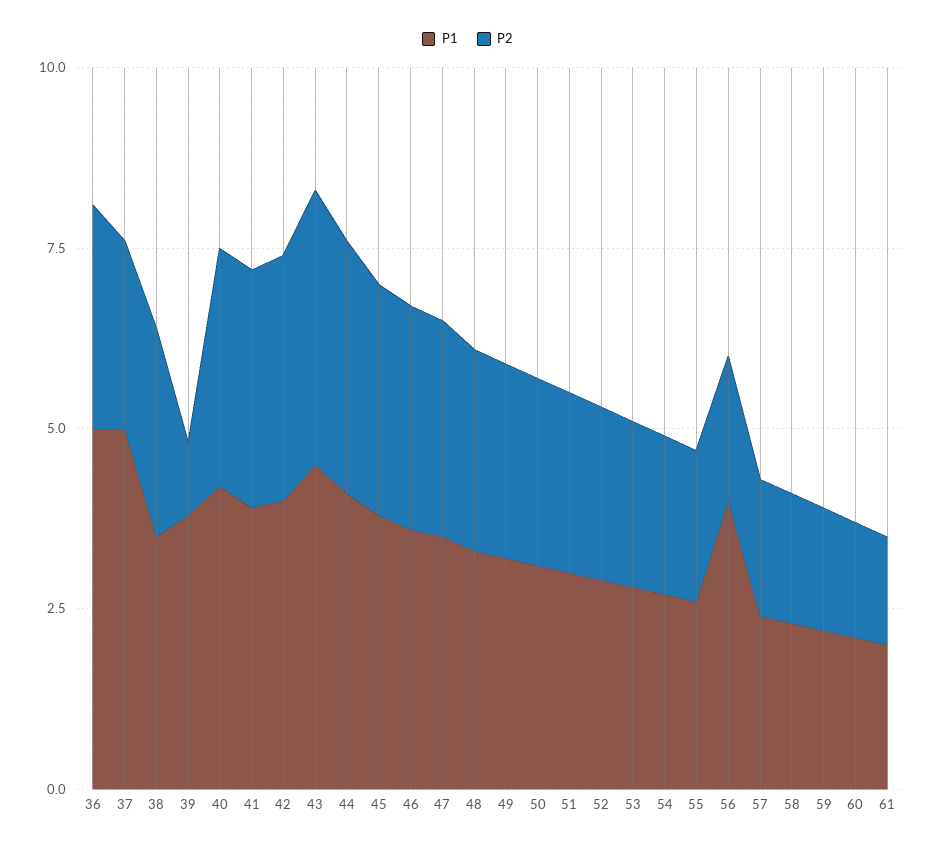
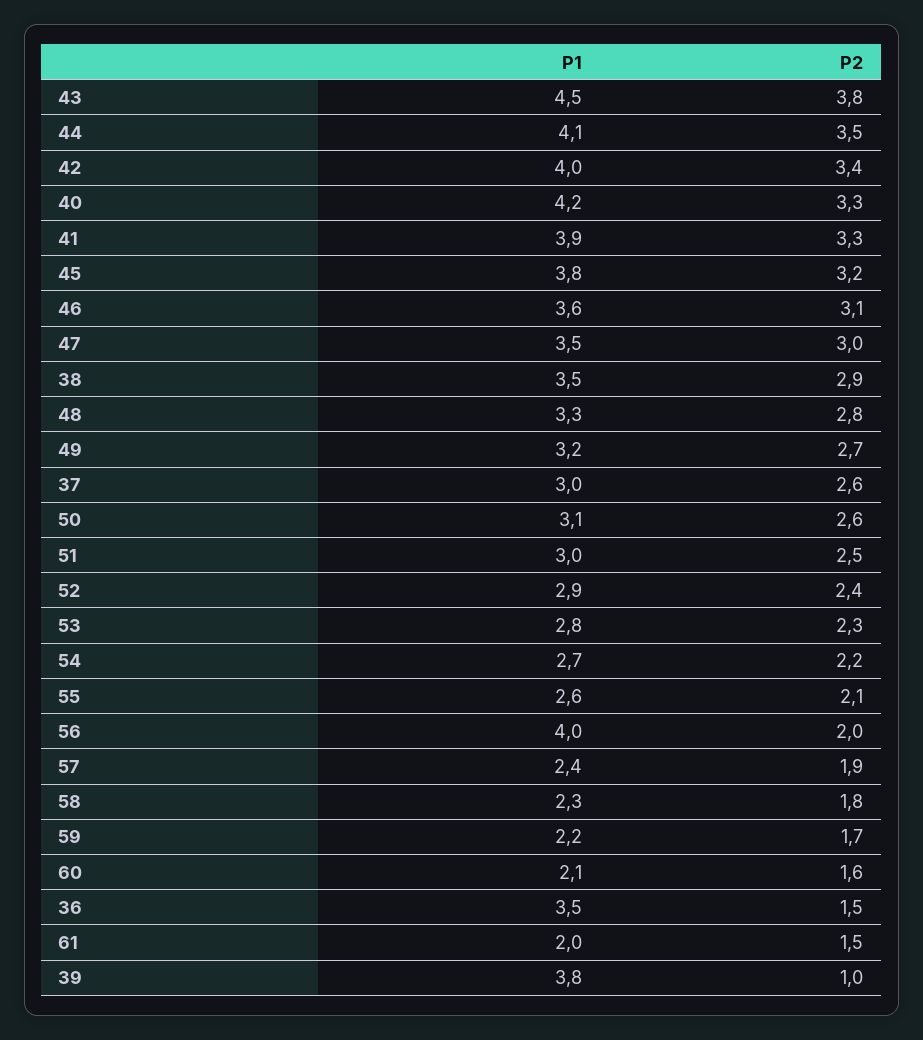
P1, 36: 5 -> 3.5
P2, 36: 3 -> 1.5
P1, 37: 5 -> 3

